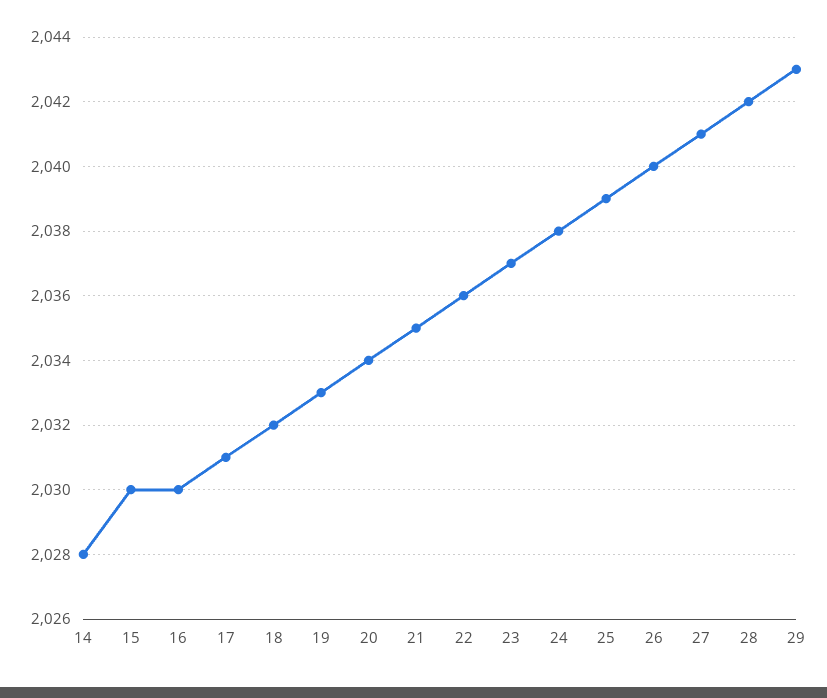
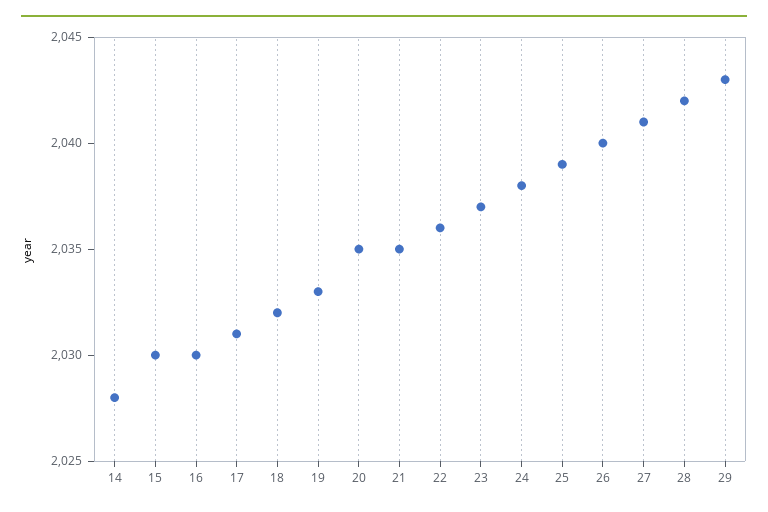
20: 2034 -> 2035

